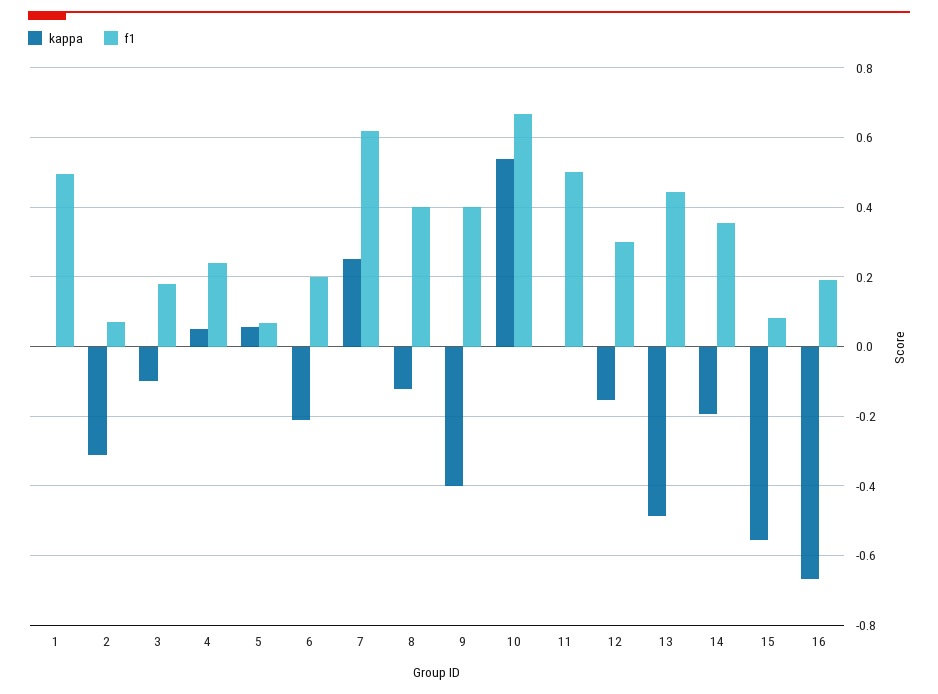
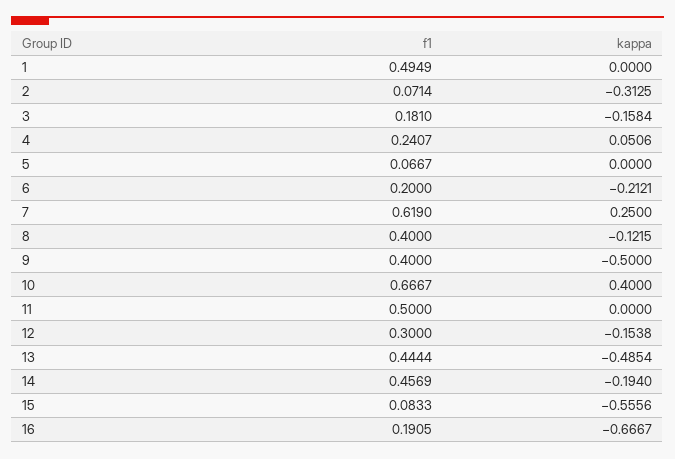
kappa, 3: -0.1 -> -0.1584
kappa, 5: 0.06 -> 0
kappa, 9: -0.4 -> -0.5
kappa, 10: 0.54 -> 0.4
f1, 14: 0.36 -> 0.4569

